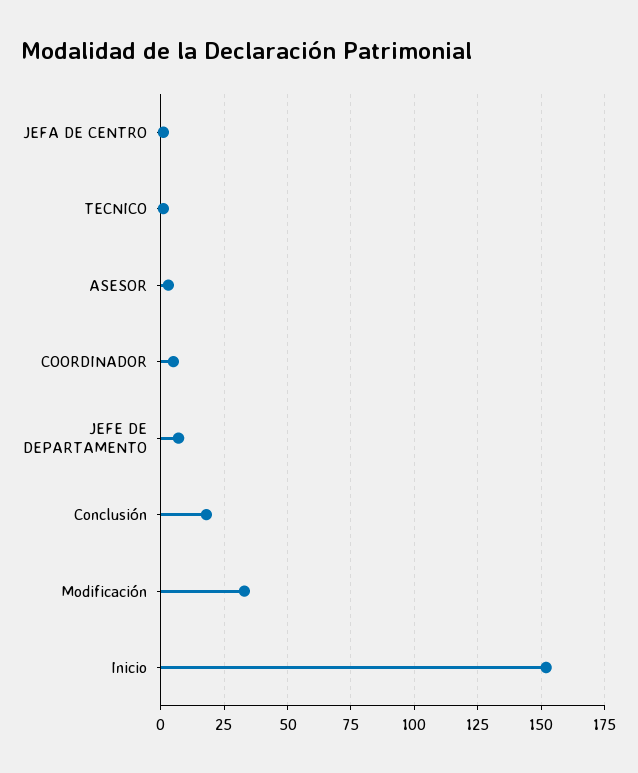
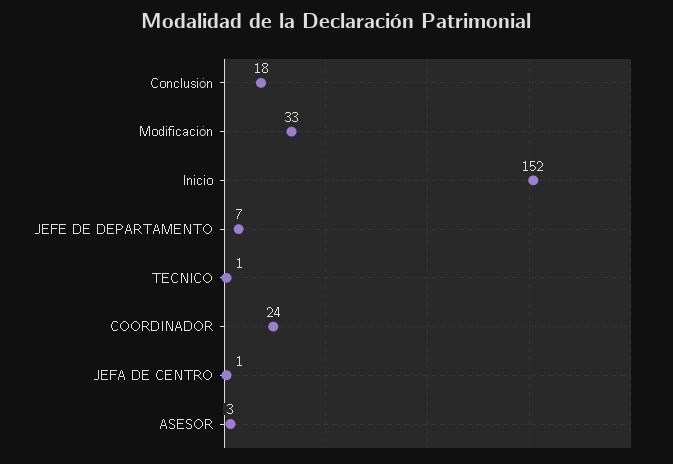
COORDINADOR: 5 -> 24

